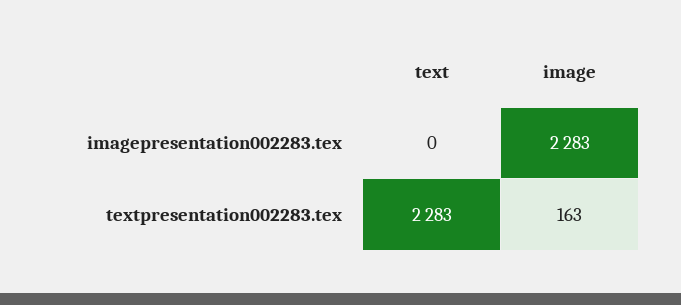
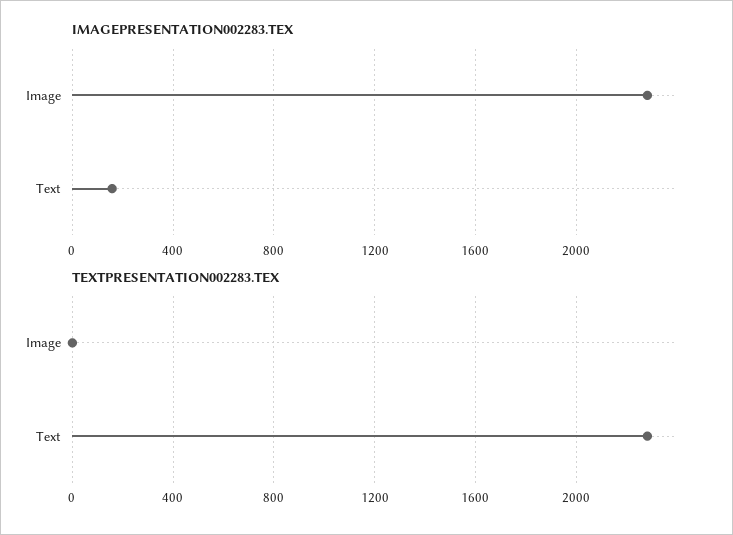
imagepresentation002283.tex, text: 0 -> 150
textpresentation002283.tex, image: 163 -> 0

